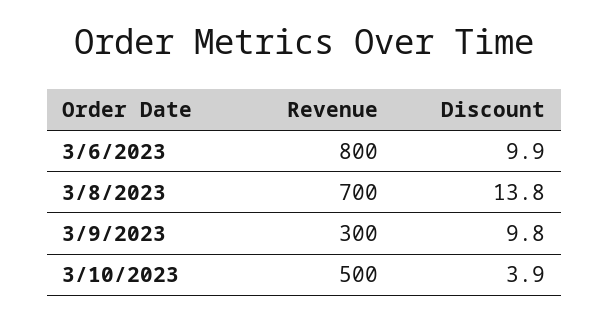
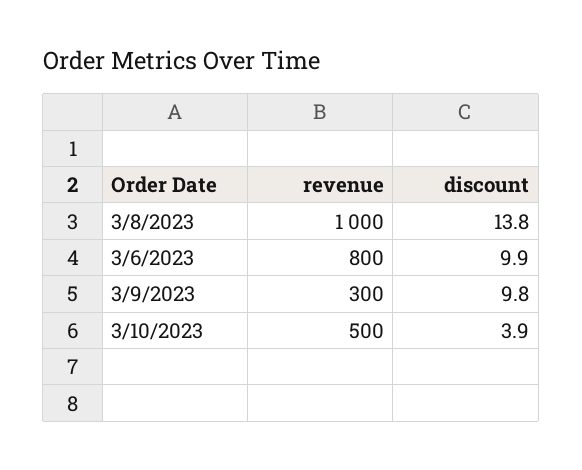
Revenue, 3/8/2023: 700 -> 1000

